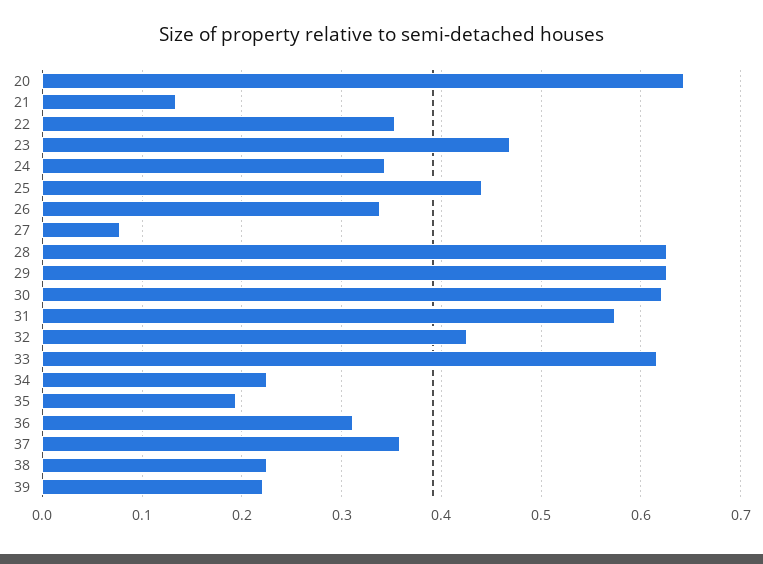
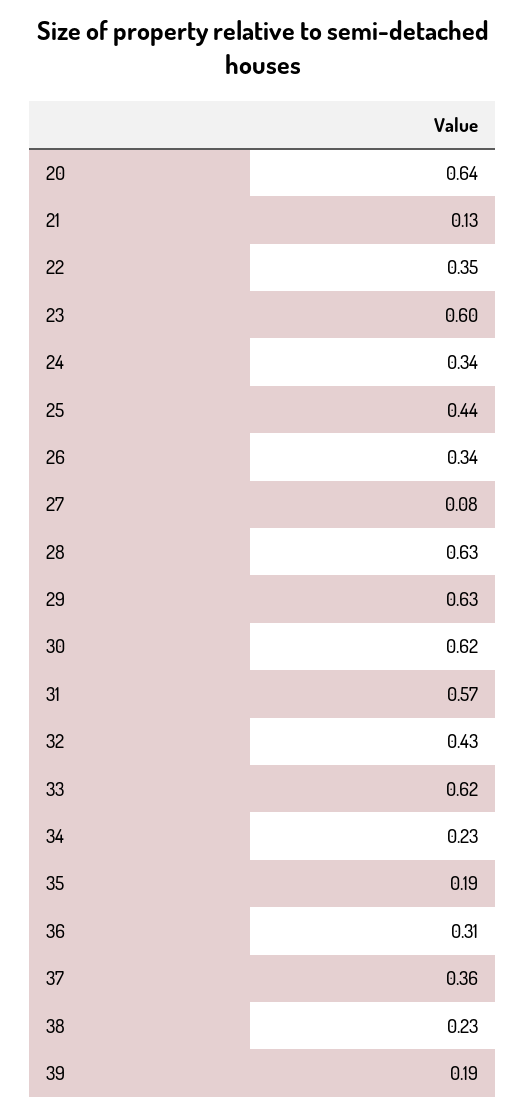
23: 0.47 -> 0.6
39: 0.22 -> 0.19

